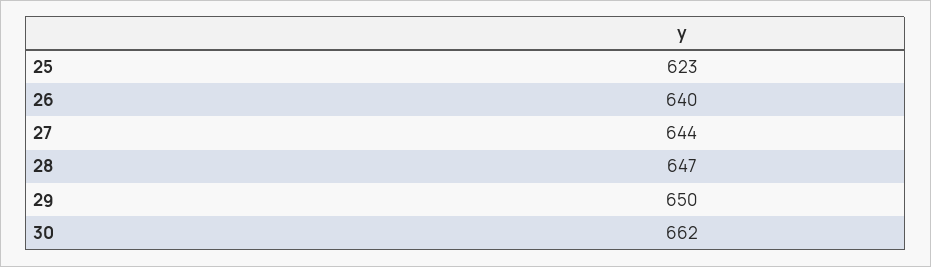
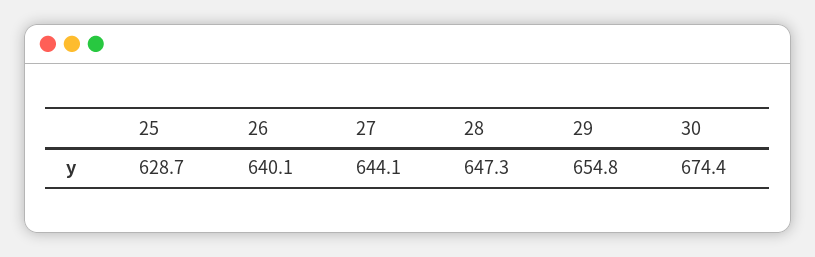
25: 623 -> 628.7
29: 650 -> 654.8
30: 662 -> 674.4

